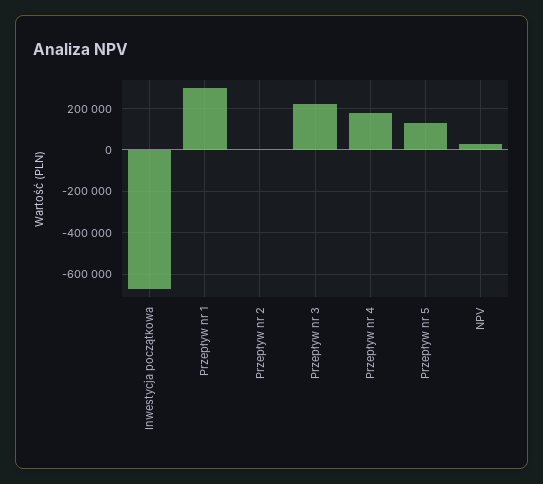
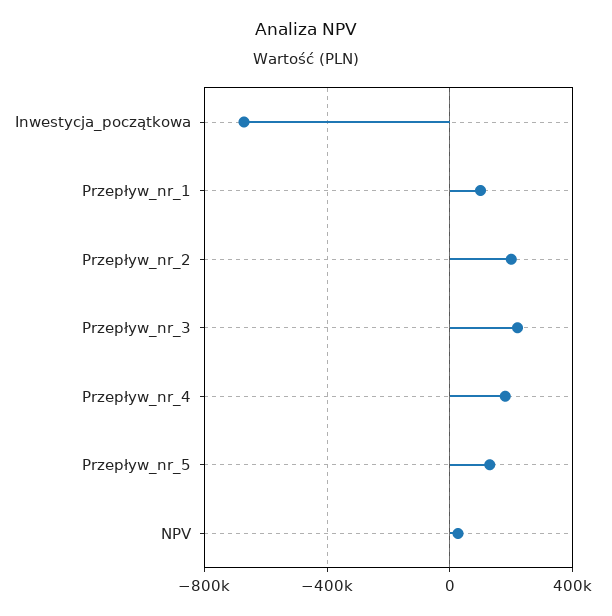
Przepływ nr 1: 300000 -> 100000
Przepływ nr 2: 0 -> 200000

